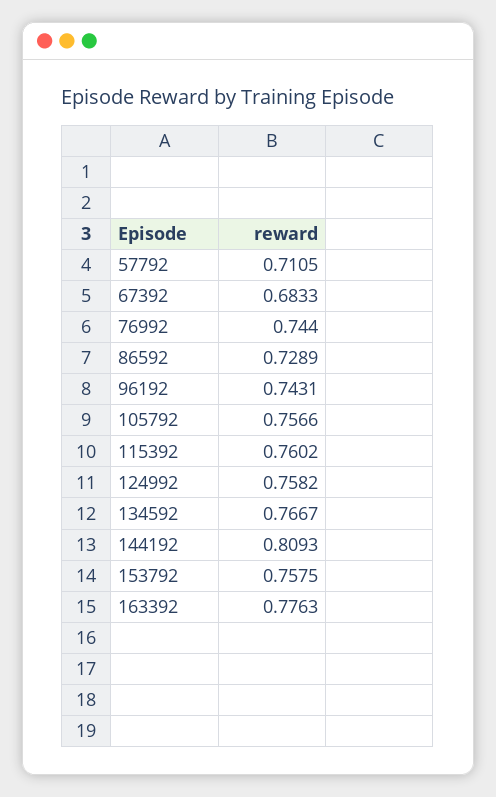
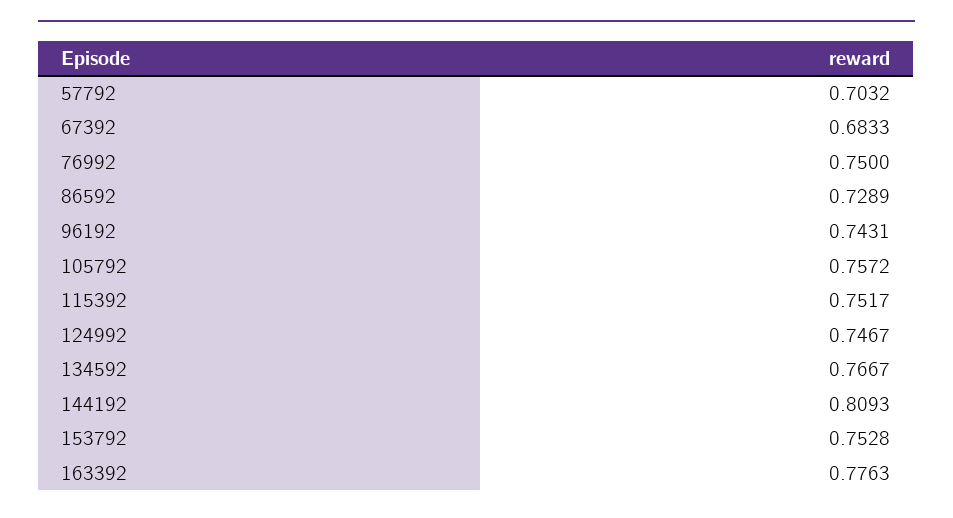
57792: 0.7105 -> 0.7032
76992: 0.744 -> 0.75
105792: 0.7566 -> 0.7572
115392: 0.7602 -> 0.7517
124992: 0.7582 -> 0.7467
153792: 0.7575 -> 0.7528

